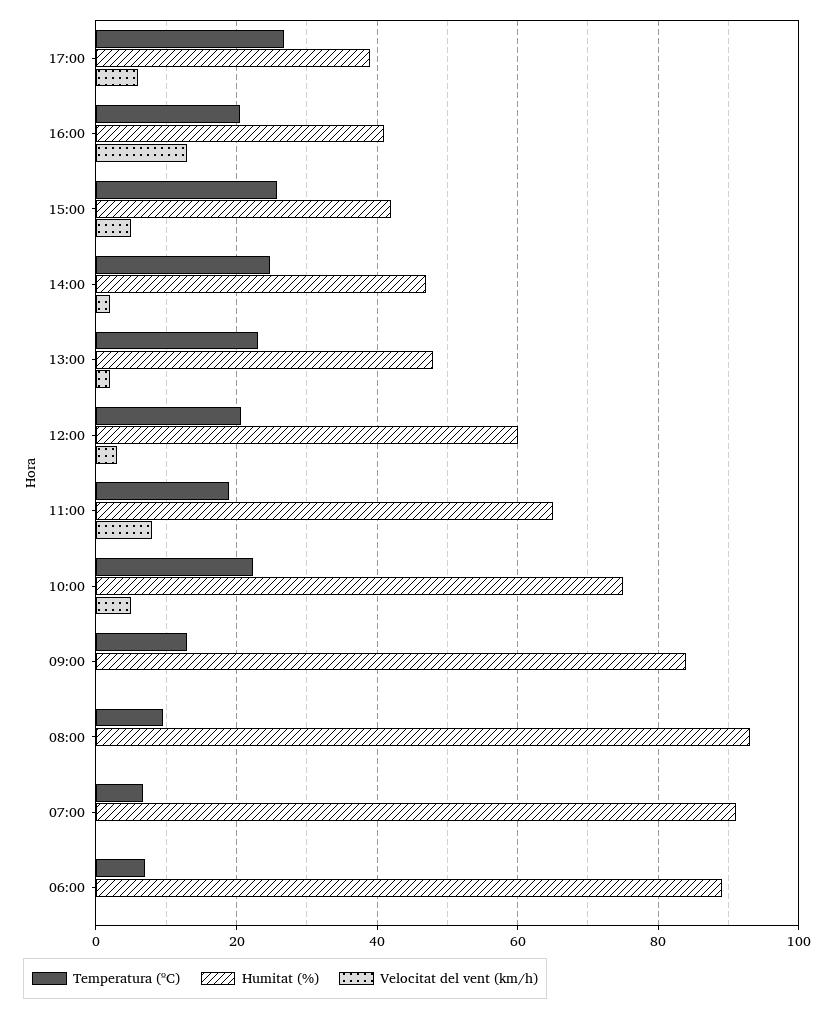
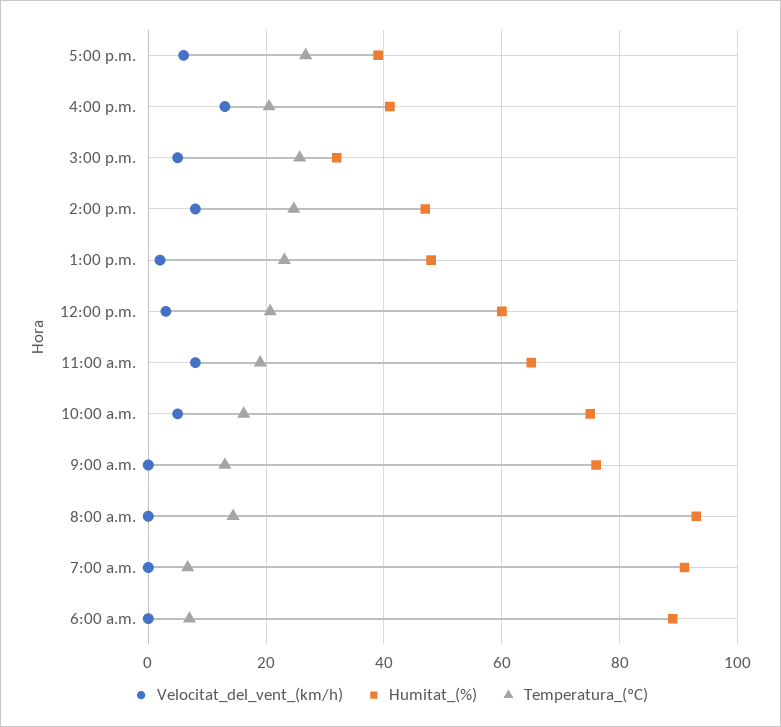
Humitat (%), 15:00: 42 -> 32
Velocitat del vent (km/h), 14:00: 2 -> 8
Temperatura (ºC), 10:00: 22 -> 16
Humitat (%), 09:00: 84 -> 76
Temperatura (ºC), 08:00: 10 -> 14

